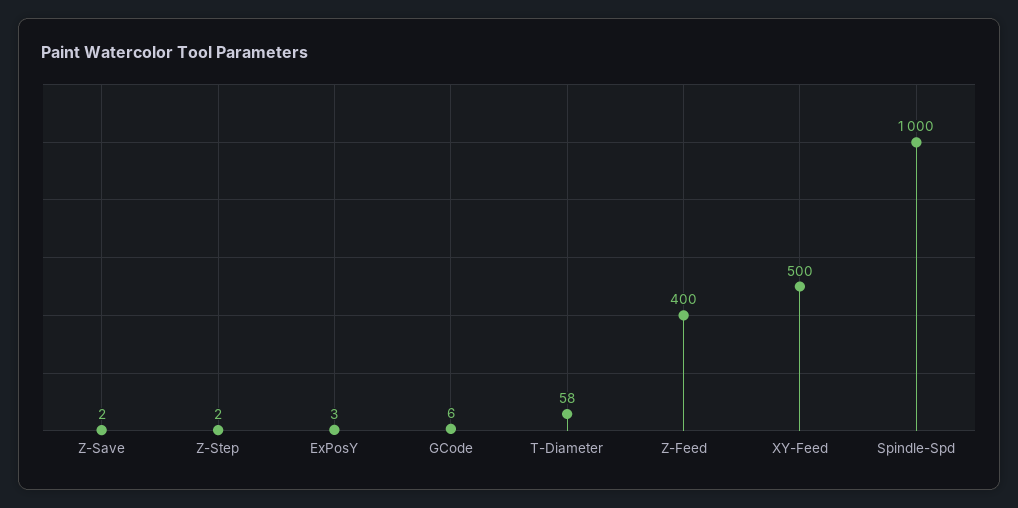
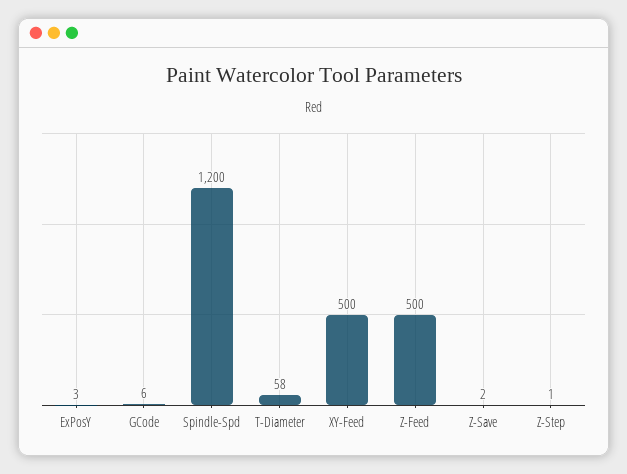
Z-Step: 2 -> 1
Z-Feed: 400 -> 500
Spindle-Spd: 1000 -> 1200

